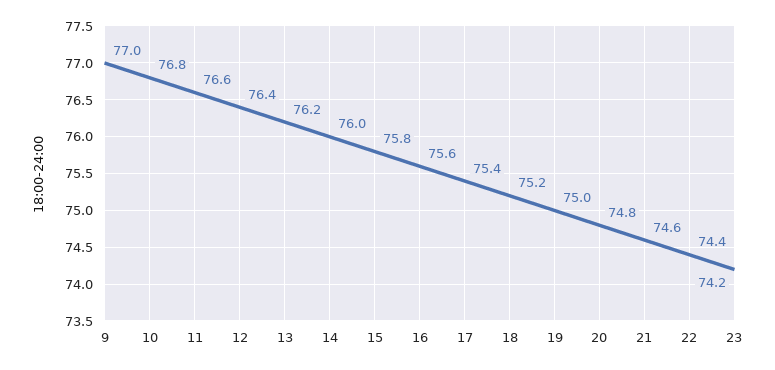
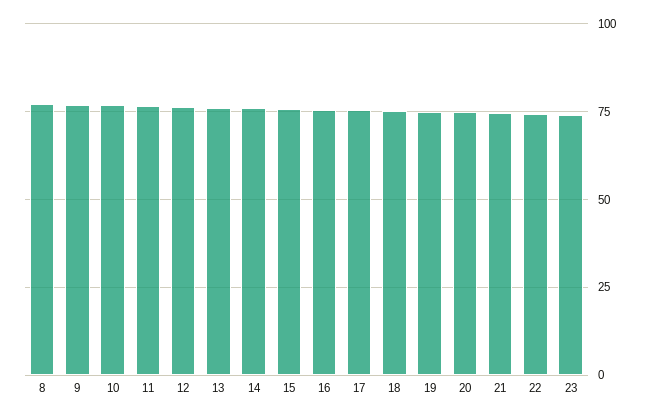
8: none -> 77.5

